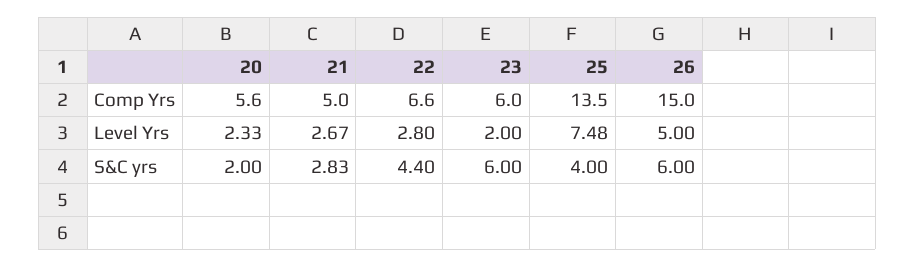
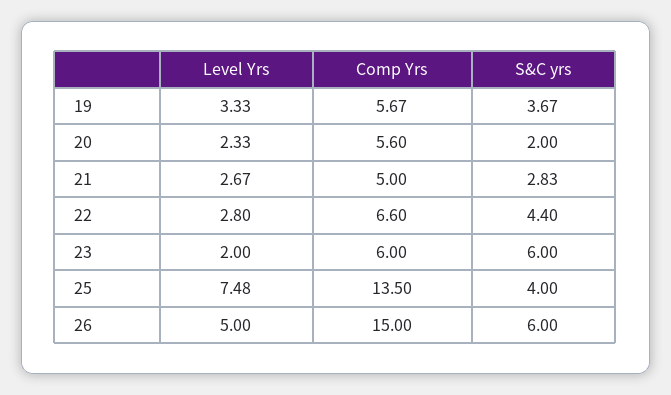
19, Level Yrs: none -> 3.33
19, Comp Yrs: none -> 5.67
19, S&C yrs: none -> 3.67

